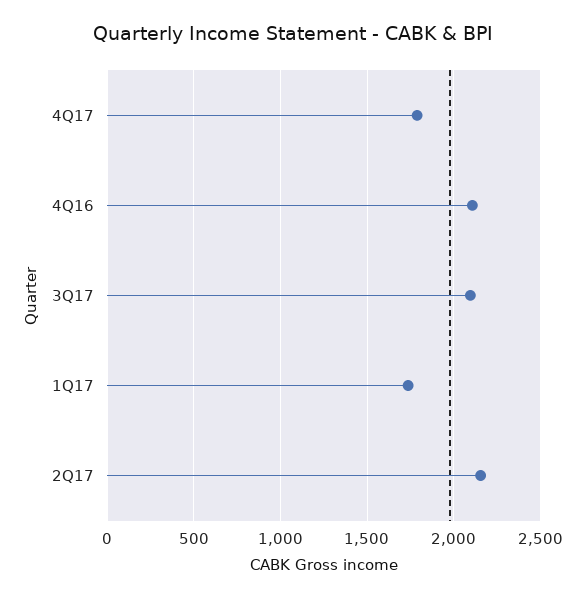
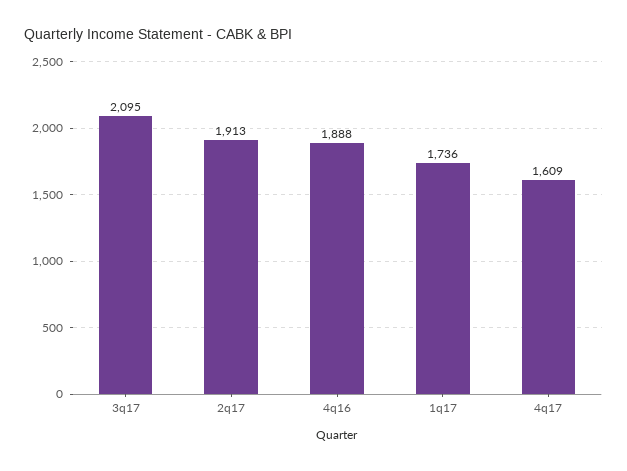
4Q17: 1800 -> 1609
4Q16: 2100 -> 1888
2Q17: 2150 -> 1913

